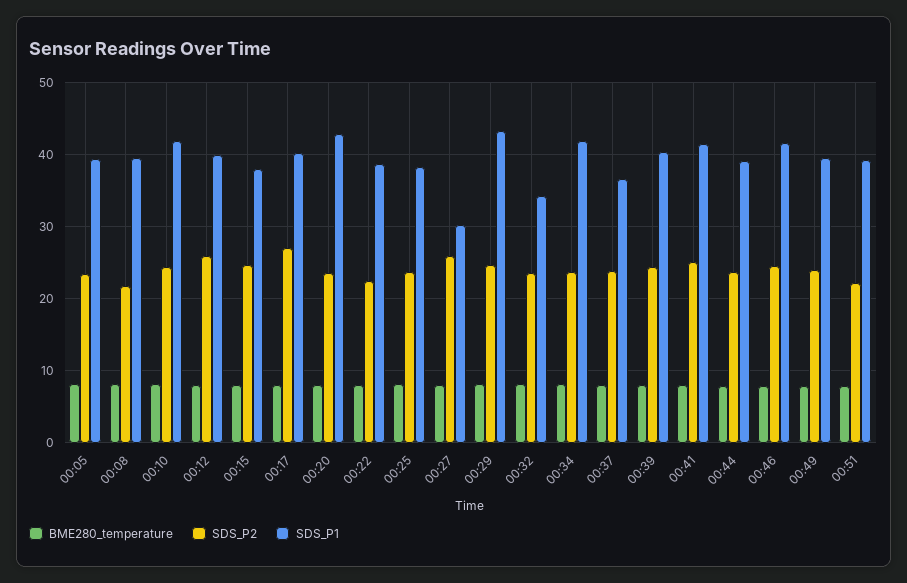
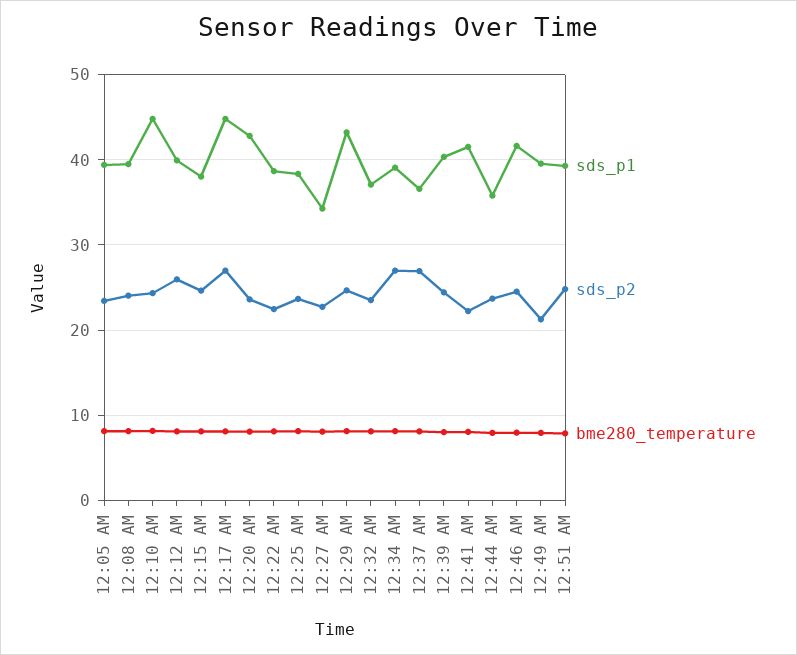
SDS_P2, 00:08: 22 -> 24
SDS_P1, 00:10: 42 -> 45
SDS_P1, 00:17: 40 -> 45
SDS_P2, 00:27: 26 -> 23
SDS_P1, 00:27: 30 -> 34
SDS_P1, 00:32: 34 -> 37
SDS_P2, 00:34: 24 -> 27
SDS_P1, 00:34: 42 -> 39
SDS_P2, 00:37: 24 -> 27
SDS_P2, 00:41: 25 -> 22
SDS_P1, 00:44: 39 -> 36
SDS_P2, 00:49: 24 -> 21
SDS_P2, 00:51: 22 -> 25

